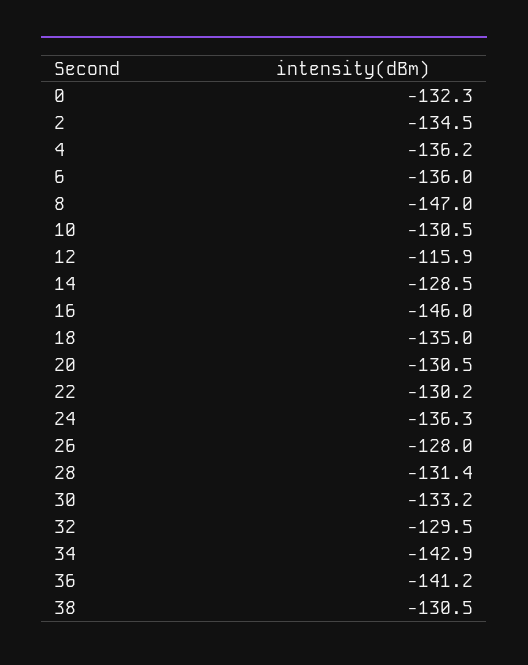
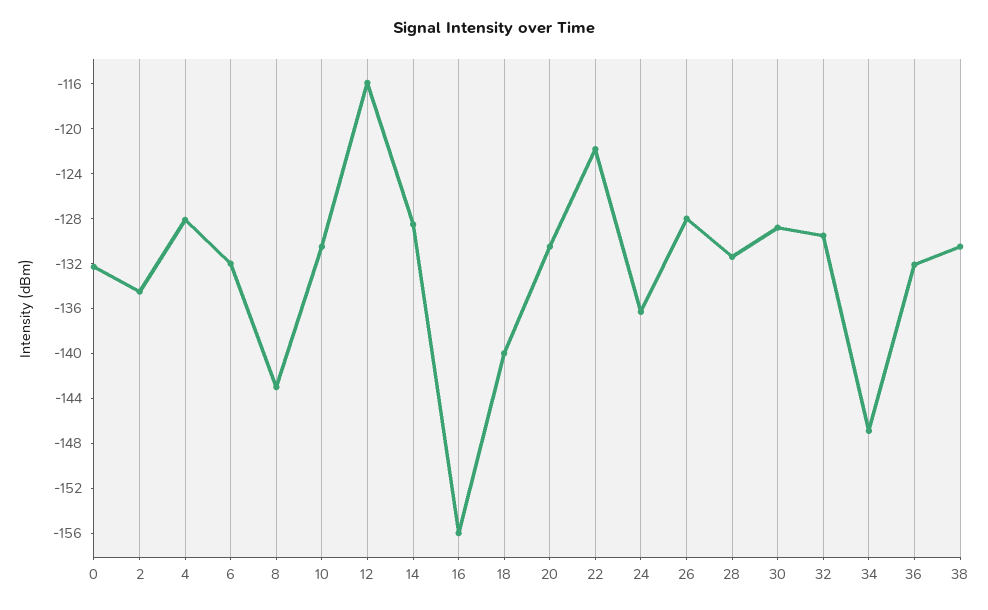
4: -136.2 -> -128
6: -136 -> -132
8: -147 -> -143
16: -146 -> -156
18: -135 -> -140
22: -130.2 -> -122
30: -133.2 -> -129
34: -142.9 -> -147
36: -141.2 -> -132

